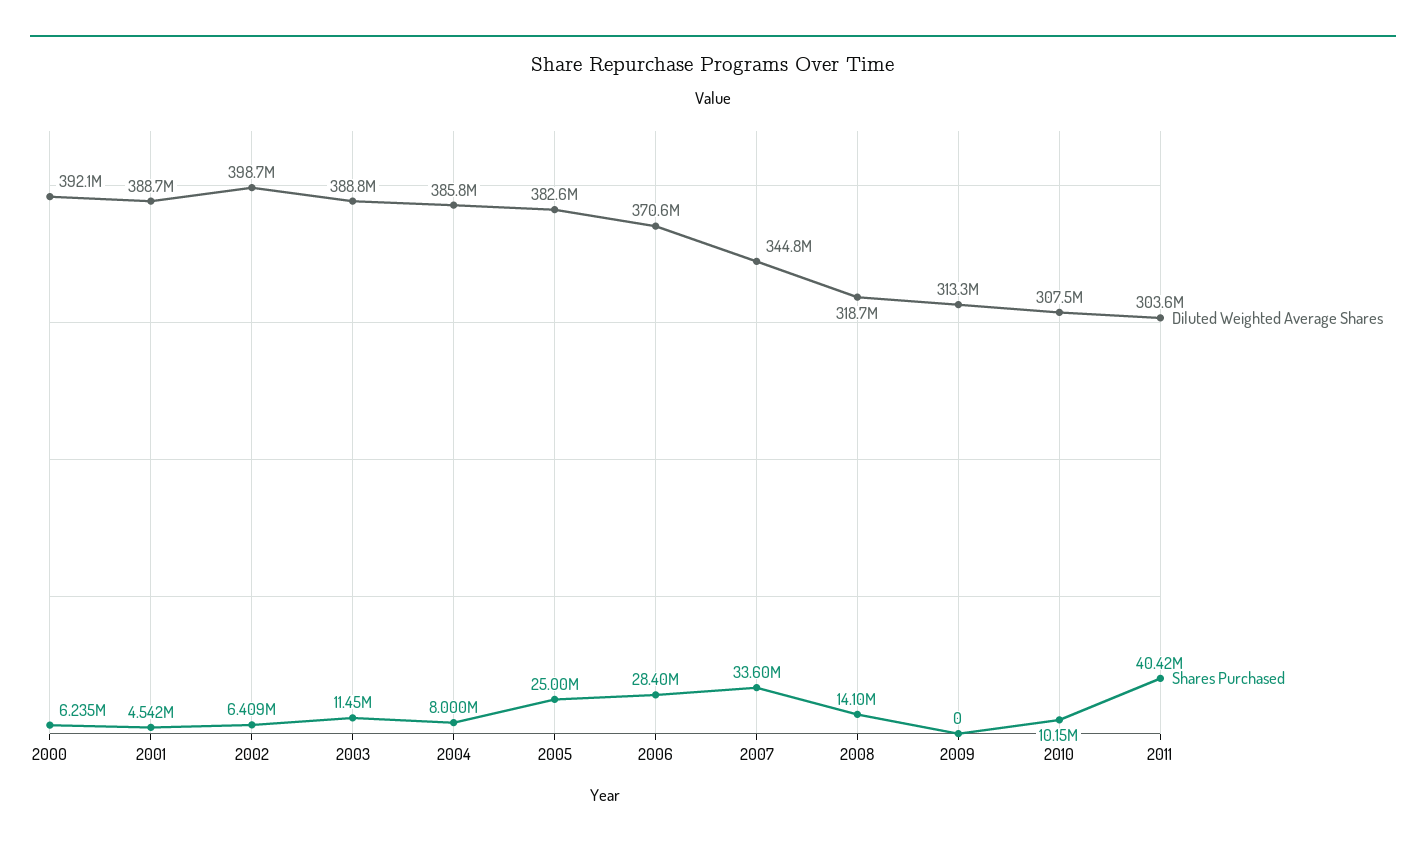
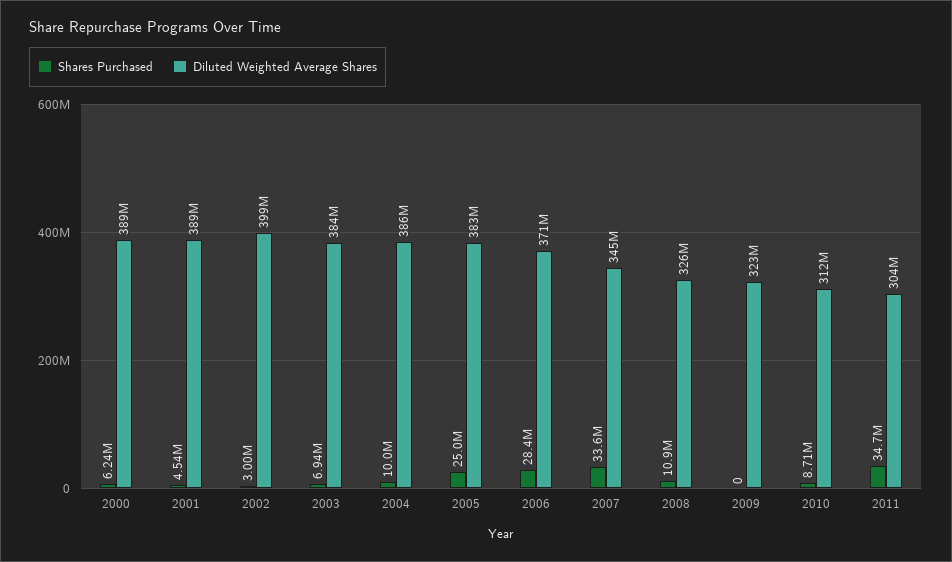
Diluted Weighted Average Shares, 2000: 392100000 -> 389000000
Shares Purchased, 2002: 6409000 -> 3000000
Diluted Weighted Average Shares, 2003: 388800000 -> 384000000
Shares Purchased, 2003: 11450000 -> 6940000
Shares Purchased, 2004: 8000000 -> 10000000
Diluted Weighted Average Shares, 2008: 318700000 -> 326000000
Shares Purchased, 2008: 14100000 -> 10900000
Diluted Weighted Average Shares, 2009: 313300000 -> 323000000
Diluted Weighted Average Shares, 2010: 307500000 -> 312000000
Shares Purchased, 2010: 10150000 -> 8710000
Shares Purchased, 2011: 40420000 -> 34700000

